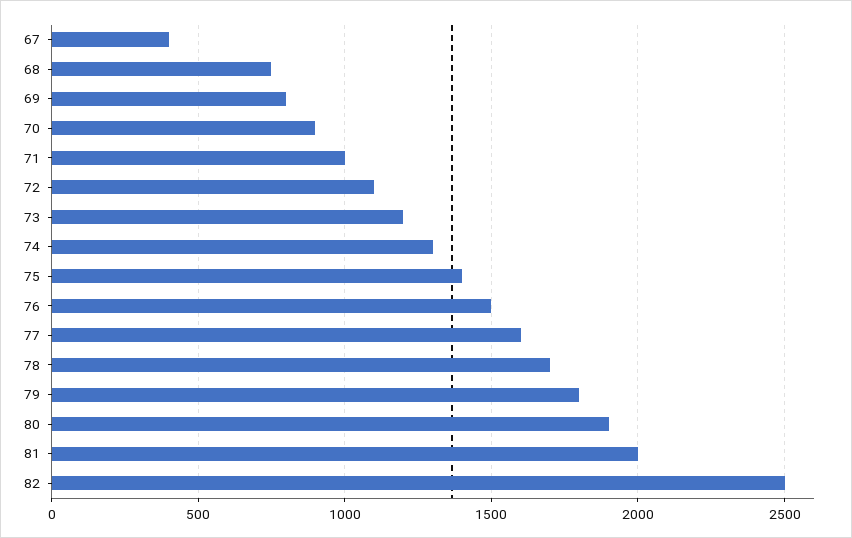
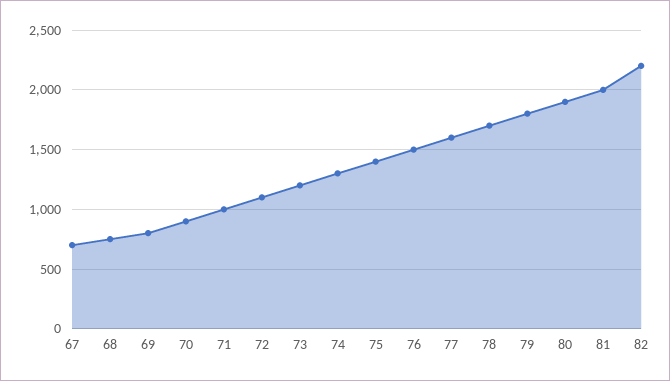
67: 400 -> 700
82: 2500 -> 2200

